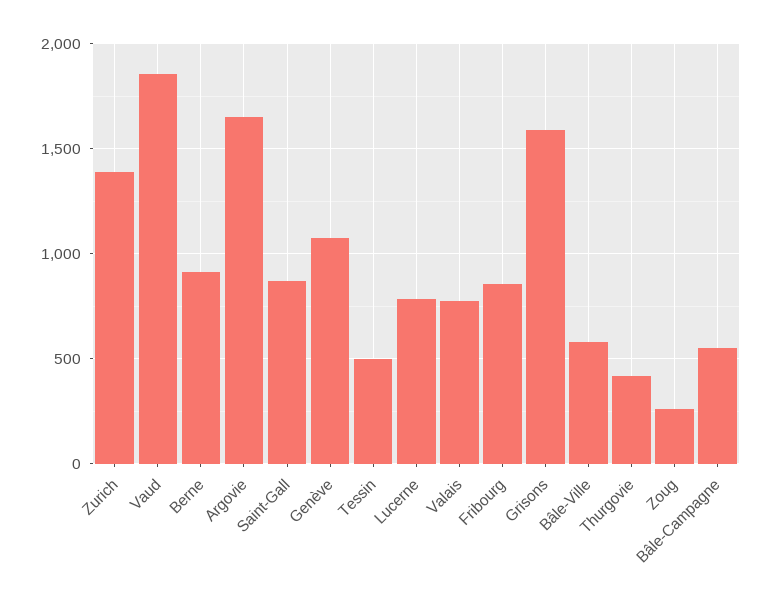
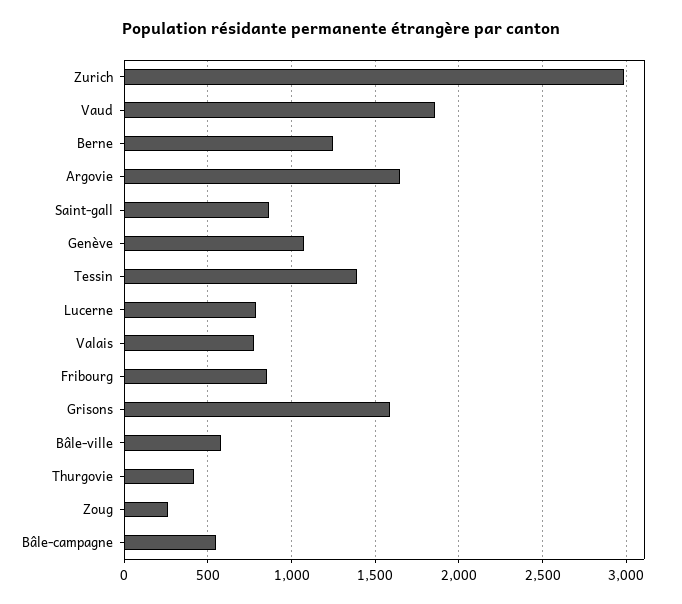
Zurich: 1400 -> 3000
Berne: 900 -> 1250
Tessin: 500 -> 1400

